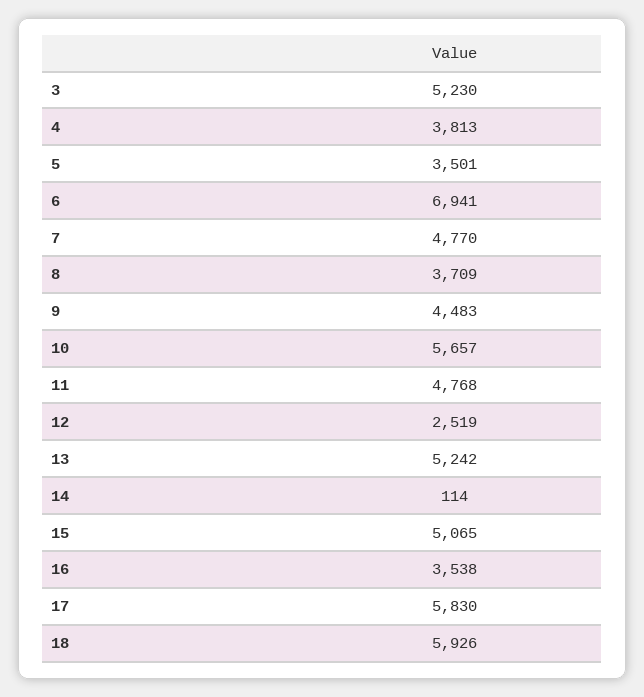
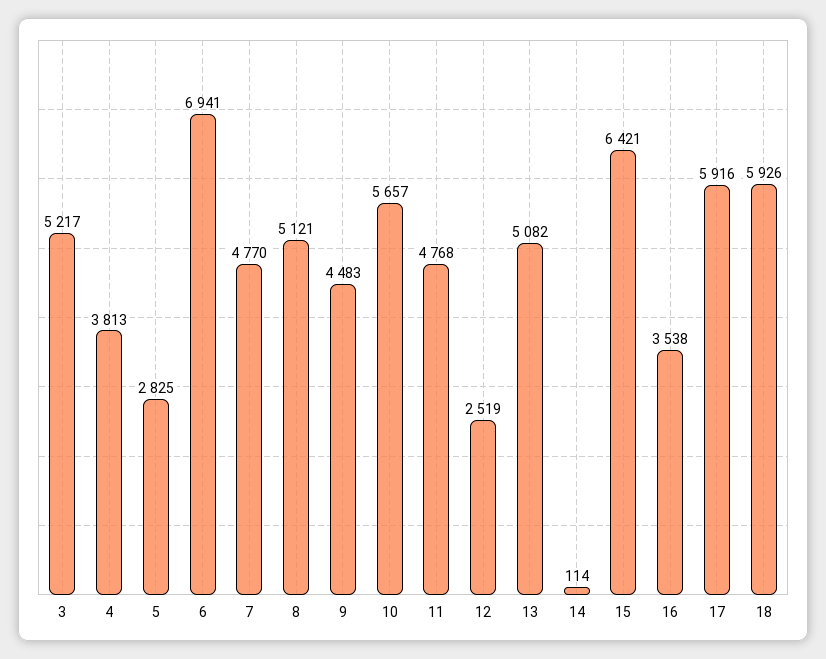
3: 5230 -> 5217
5: 3501 -> 2825
8: 3709 -> 5121
13: 5242 -> 5082
15: 5065 -> 6421
17: 5830 -> 5916

